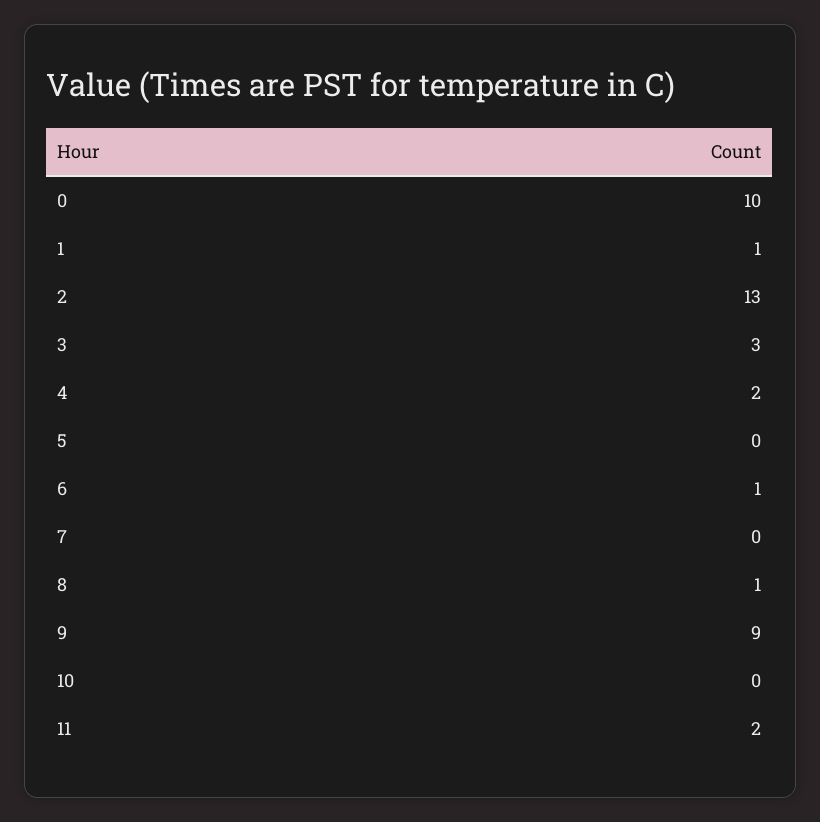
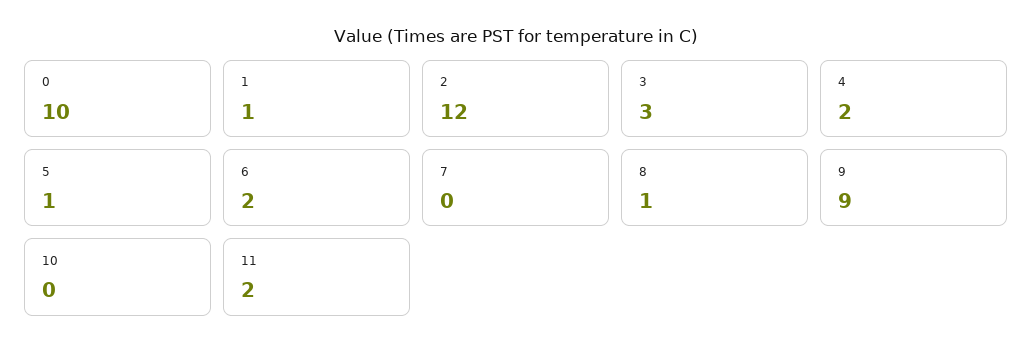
2: 13 -> 12
5: 0 -> 1
6: 1 -> 2

